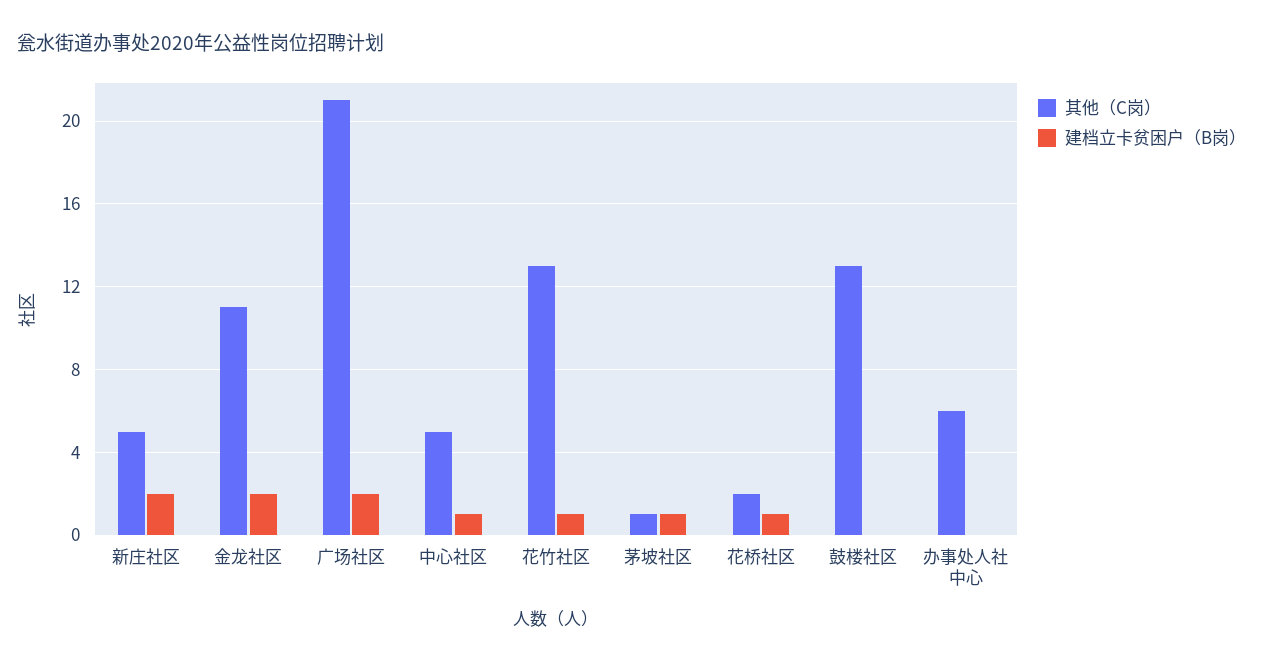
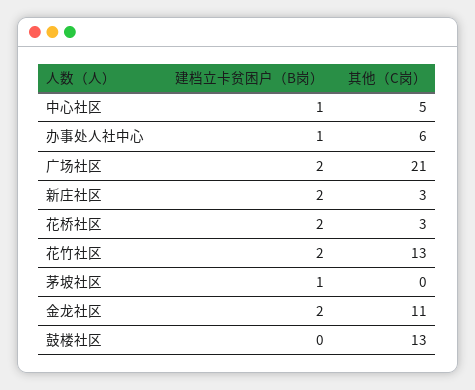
其他（C岗）, 新庄社区: 5 -> 3
建档立卡贫困户（B岗）, 花竹社区: 1 -> 2
其他（C岗）, 茅坡社区: 1 -> 0
其他（C岗）, 花桥社区: 2 -> 3
建档立卡贫困户（B岗）, 花桥社区: 1 -> 2
建档立卡贫困户（B岗）, 办事处人社中心: 0 -> 1

